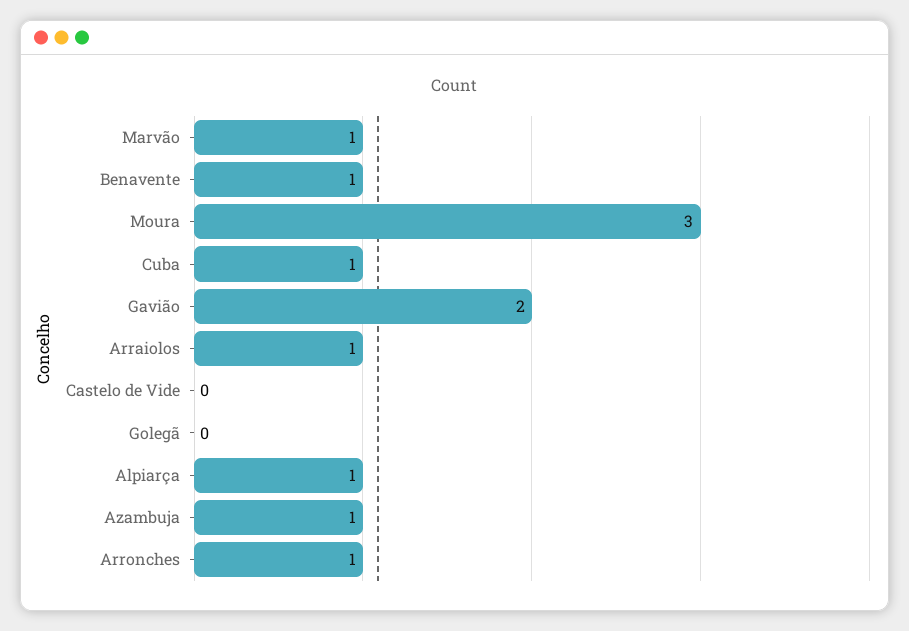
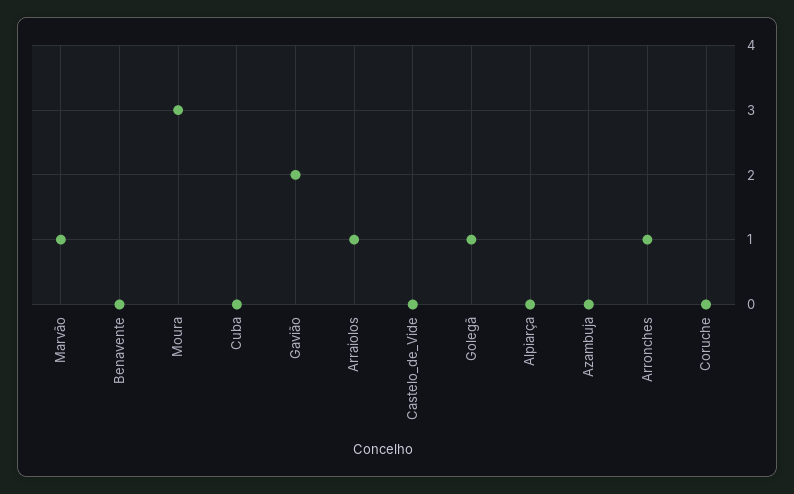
Benavente: 1 -> 0
Cuba: 1 -> 0
Golegã: 0 -> 1
Alpiarça: 1 -> 0
Azambuja: 1 -> 0
Coruche: none -> 0

